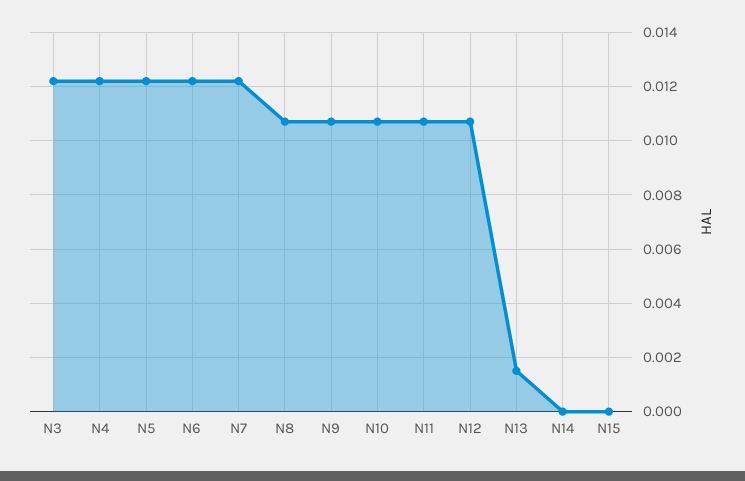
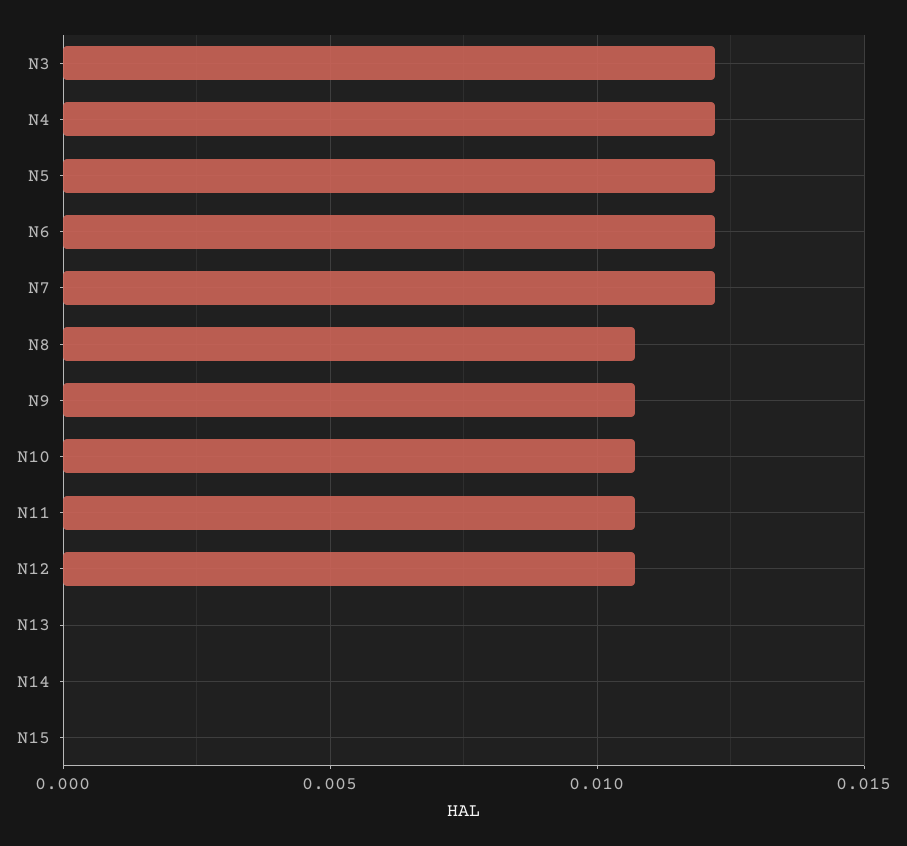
N13: 0.0015 -> 0

